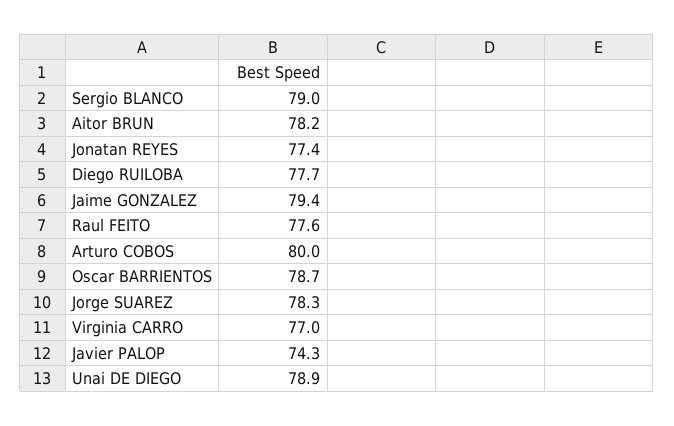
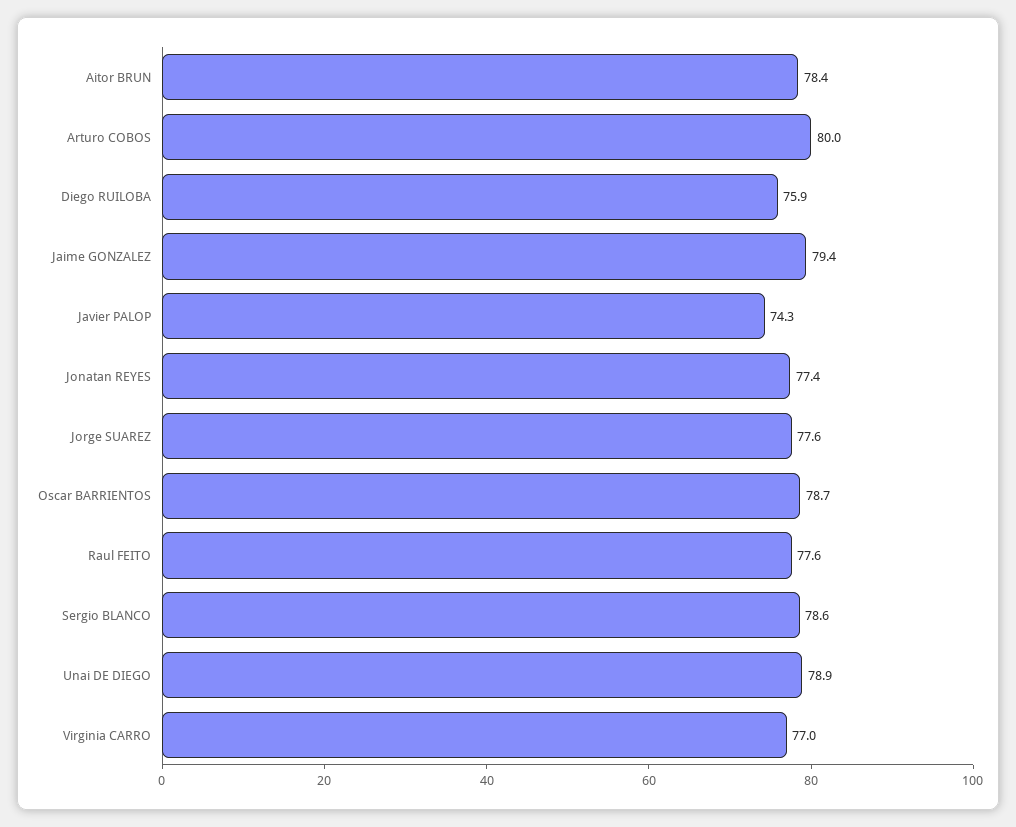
Sergio BLANCO: 79 -> 78.6
Aitor BRUN: 78.2 -> 78.4
Diego RUILOBA: 77.7 -> 75.9
Jorge SUAREZ: 78.3 -> 77.6

